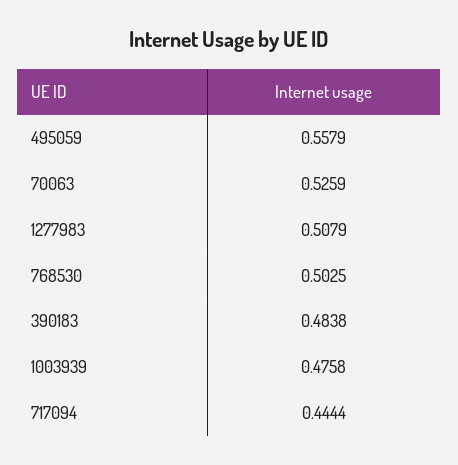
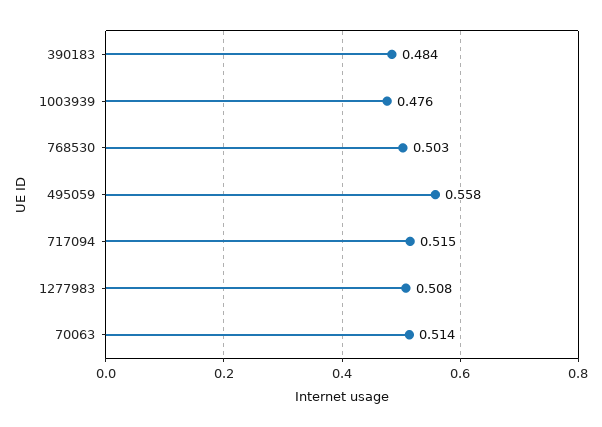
70063: 0.5259 -> 0.514
717094: 0.4444 -> 0.515

